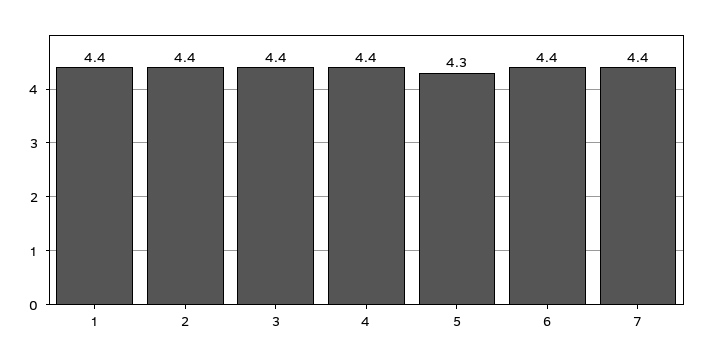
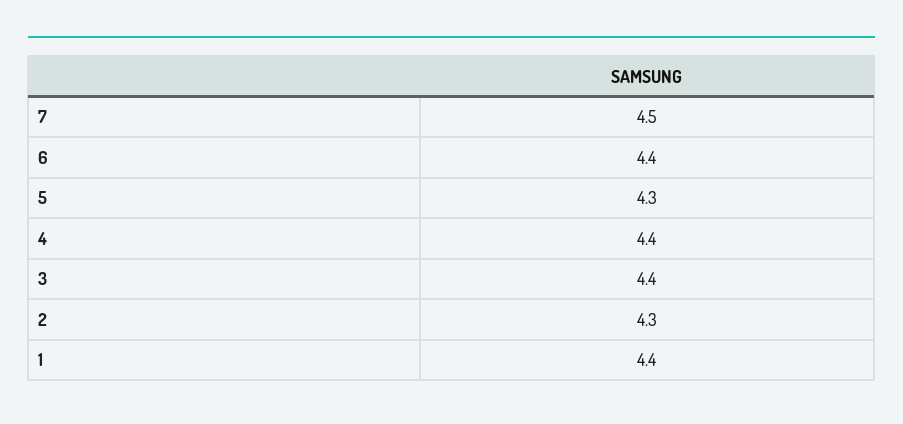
2: 4.4 -> 4.3
7: 4.4 -> 4.5

